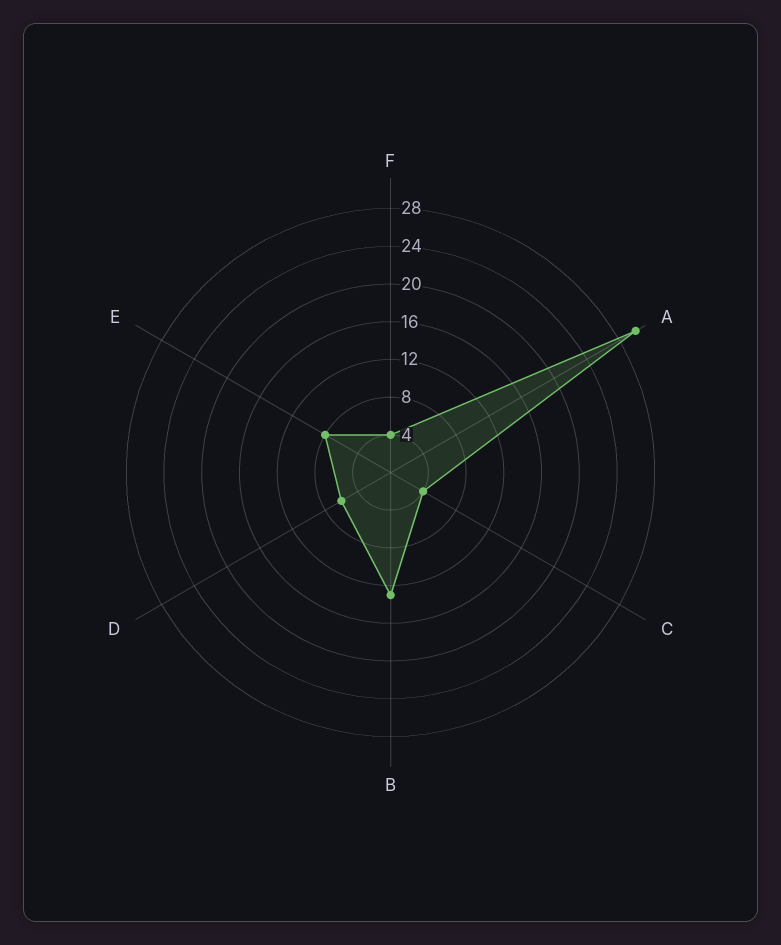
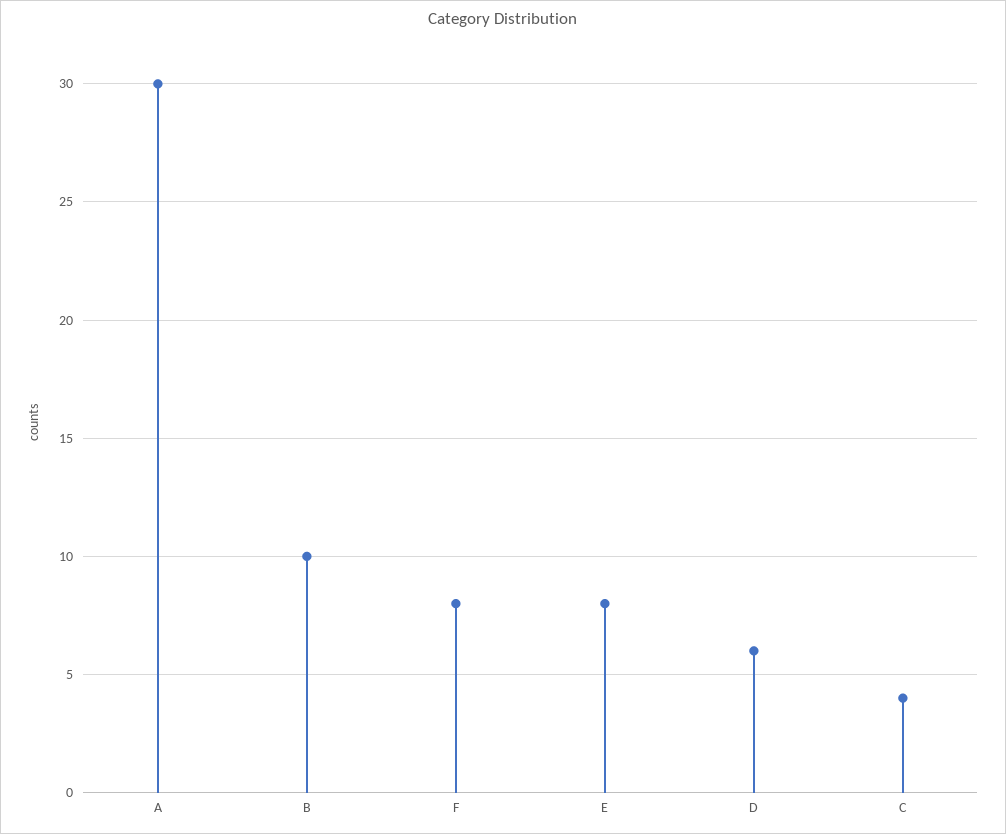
F: 4 -> 8
B: 13 -> 10

